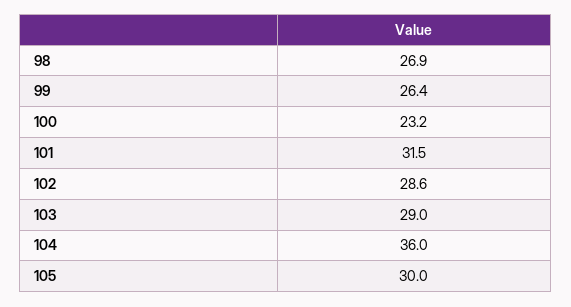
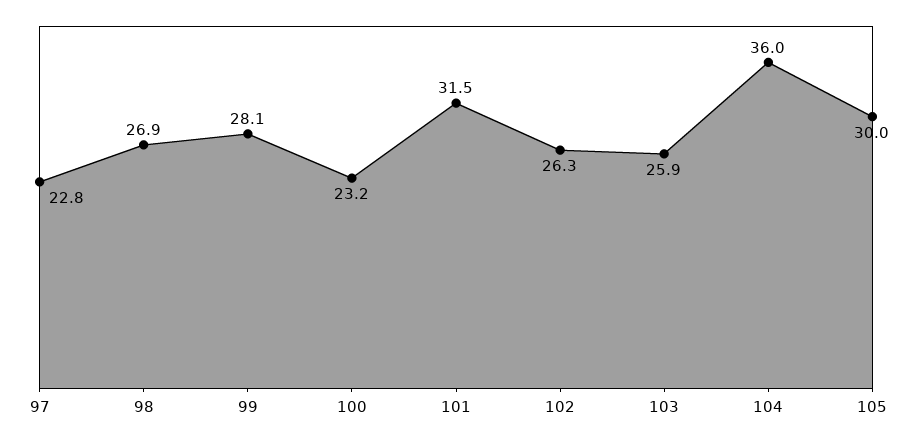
99: 26.4 -> 28.1
102: 28.6 -> 26.3
103: 29 -> 25.9
97: none -> 22.8

